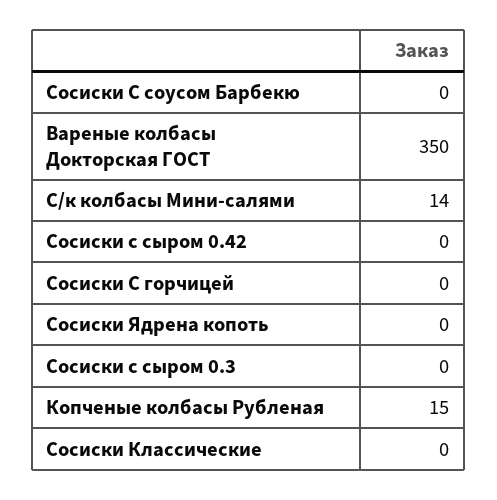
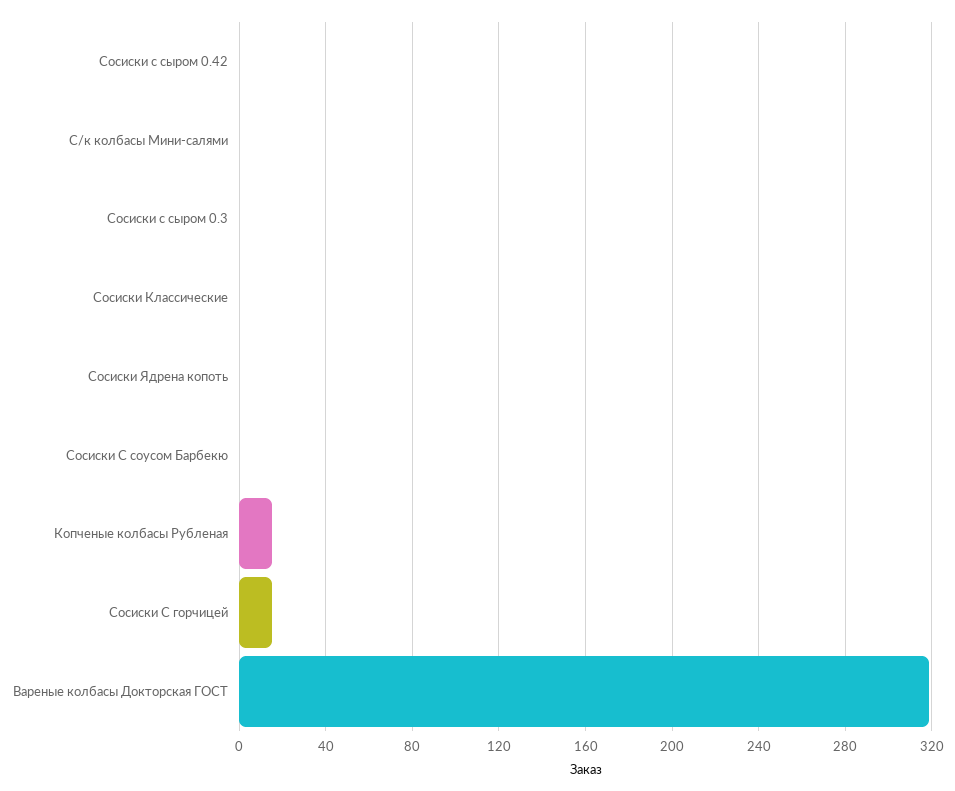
Вареные колбасы Докторская ГОСТ: 350 -> 320
С/к колбасы Мини-салями: 14 -> 0
Сосиски С горчицей: 0 -> 15

